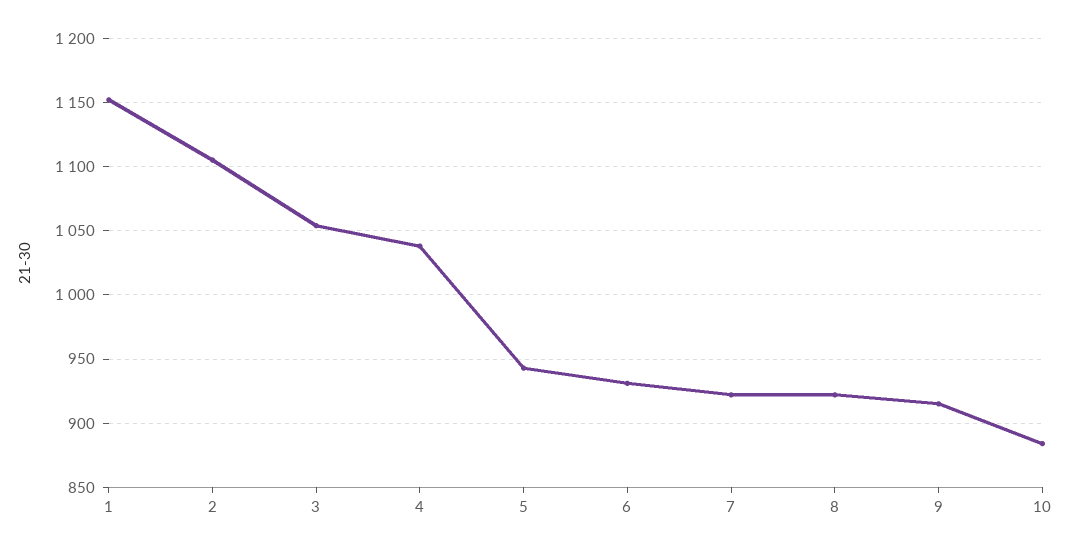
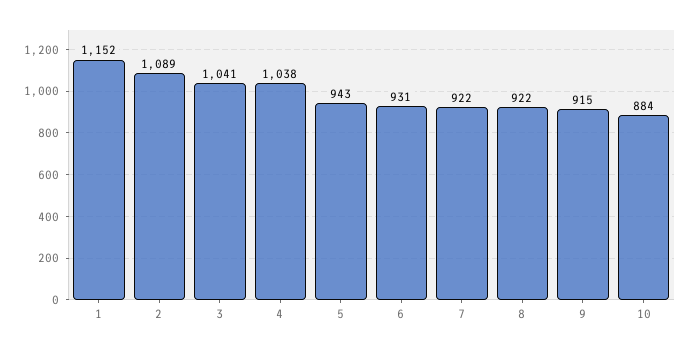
2: 1105 -> 1089
3: 1055 -> 1041

